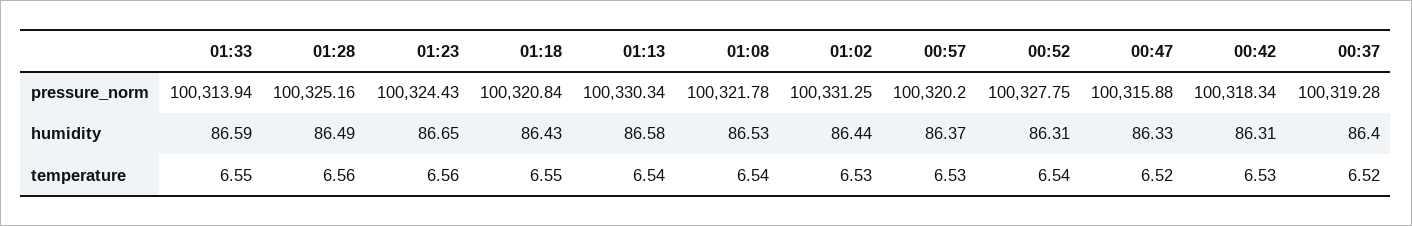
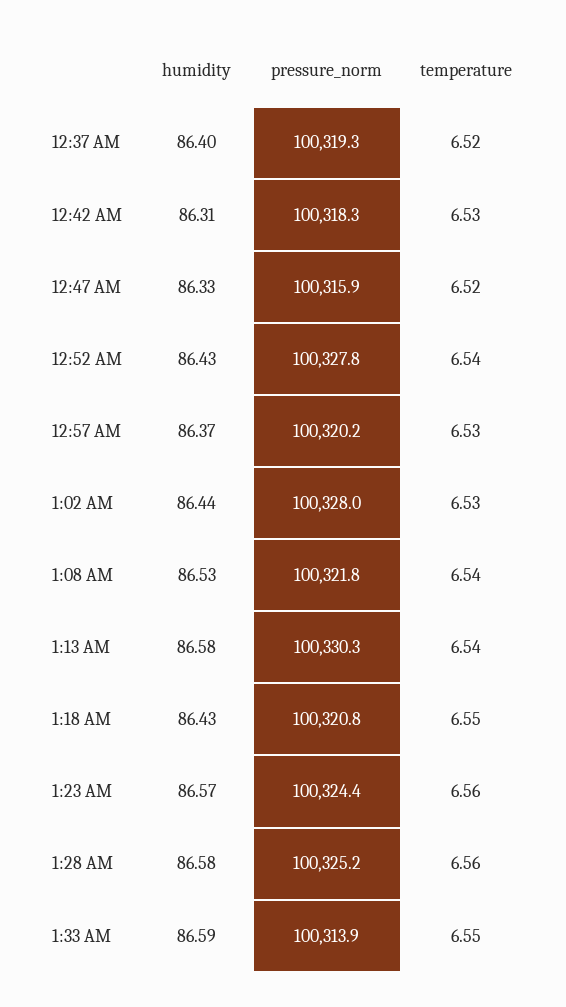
01:02, pressure_norm: 100331.25 -> 100328
01:28, humidity: 86.49 -> 86.58
01:23, humidity: 86.65 -> 86.57
00:52, humidity: 86.31 -> 86.43

